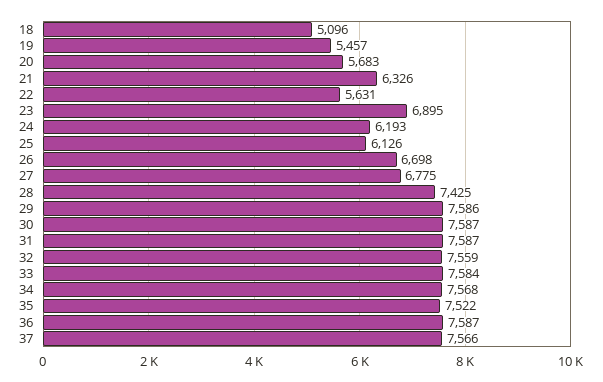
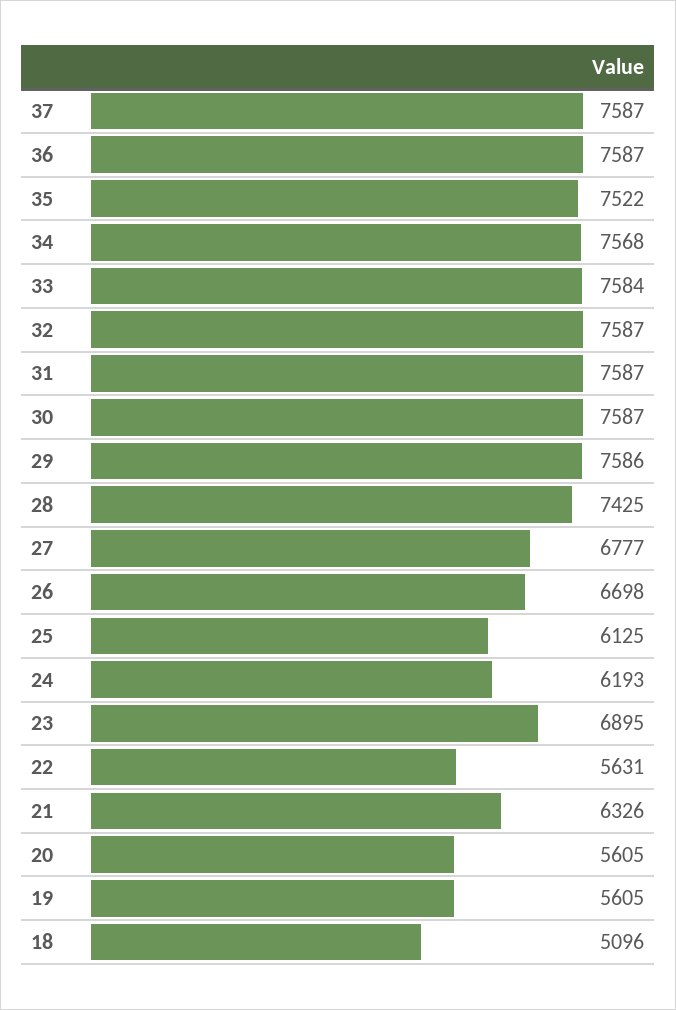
19: 5457 -> 5605
20: 5683 -> 5605
25: 6126 -> 6125
27: 6775 -> 6777
32: 7559 -> 7587
37: 7566 -> 7587

